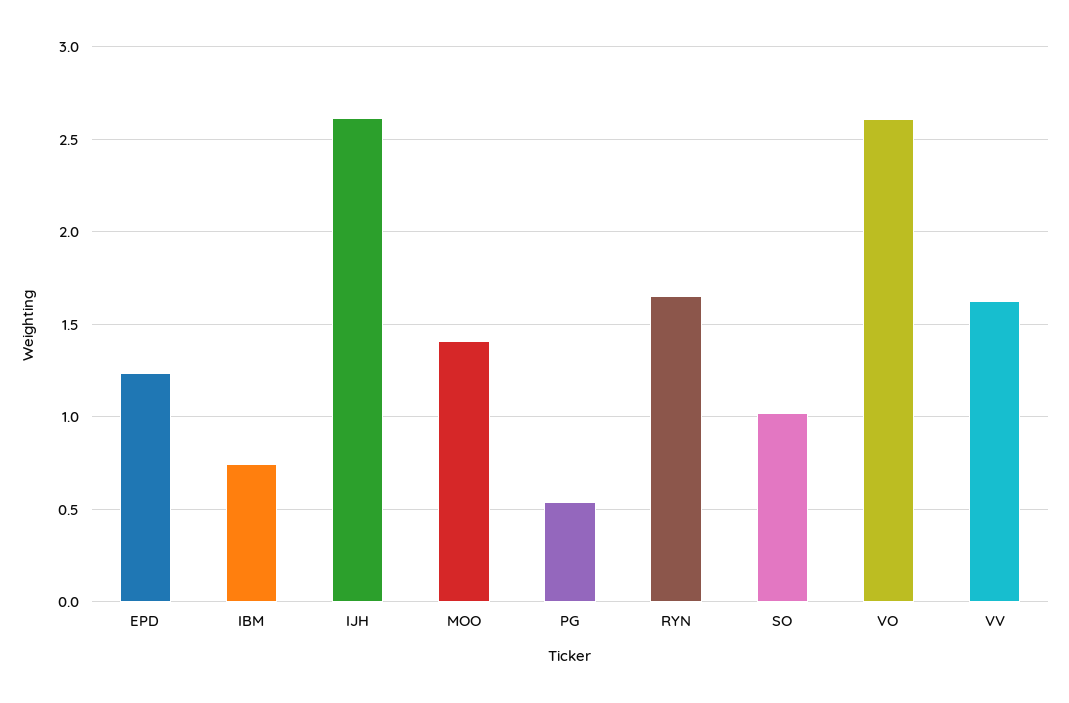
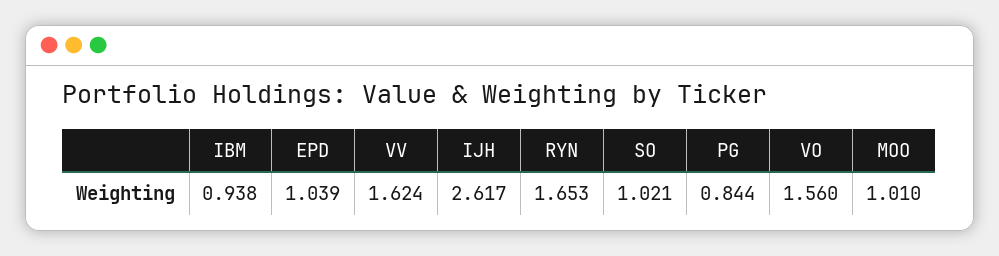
EPD: 1.25 -> 1.039
IBM: 0.75 -> 0.938
MOO: 1.4 -> 1.01
PG: 0.55 -> 0.844
VO: 2.6 -> 1.56

